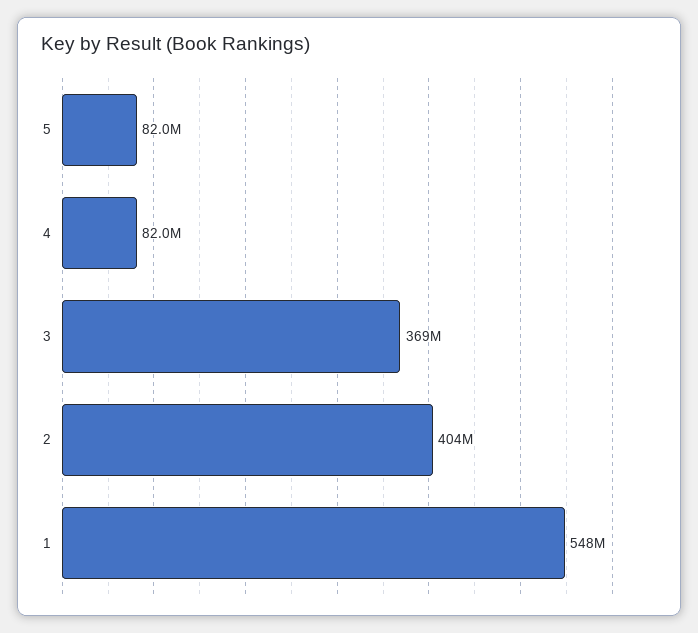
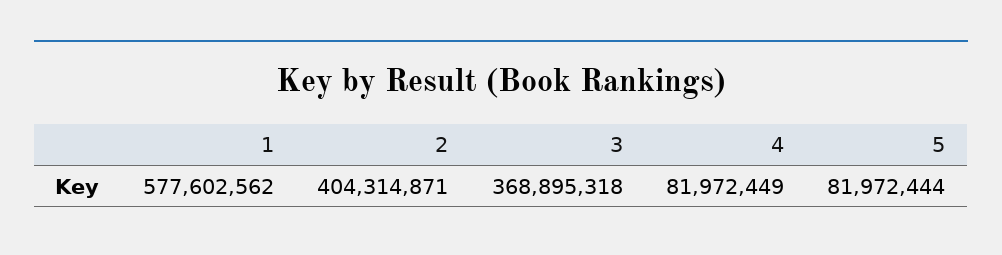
1: 548000000 -> 577602562

